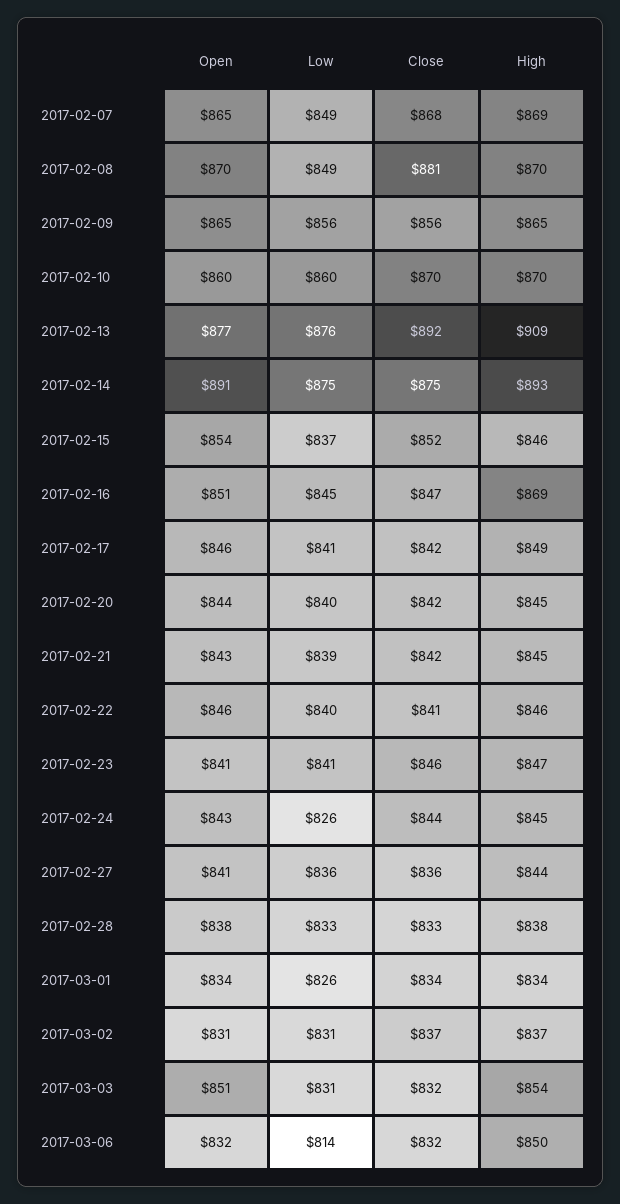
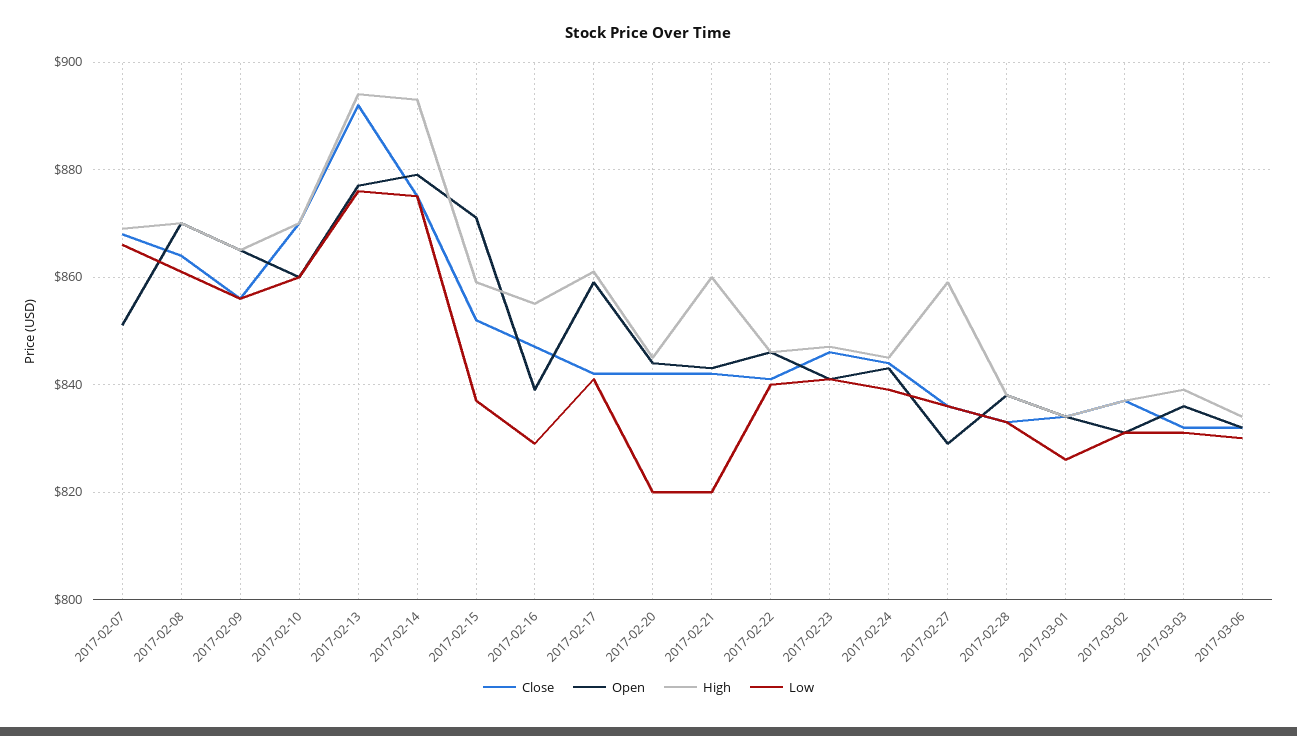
Open, 2017-02-07: 865 -> 850
Low, 2017-02-07: 849 -> 865
Low, 2017-02-08: 849 -> 860
Close, 2017-02-08: 881 -> 865
High, 2017-02-13: 909 -> 895
Open, 2017-02-14: 891 -> 880
Open, 2017-02-15: 854 -> 870
High, 2017-02-15: 846 -> 860
Open, 2017-02-16: 851 -> 840
Low, 2017-02-16: 845 -> 830
High, 2017-02-16: 869 -> 855
Open, 2017-02-17: 846 -> 860
High, 2017-02-17: 849 -> 860
Low, 2017-02-20: 840 -> 820
Low, 2017-02-21: 839 -> 820
High, 2017-02-21: 845 -> 860
Low, 2017-02-24: 826 -> 840
Open, 2017-02-27: 841 -> 830
High, 2017-02-27: 844 -> 860
Open, 2017-03-03: 851 -> 835
High, 2017-03-03: 854 -> 840
Low, 2017-03-06: 814 -> 830
High, 2017-03-06: 850 -> 835

